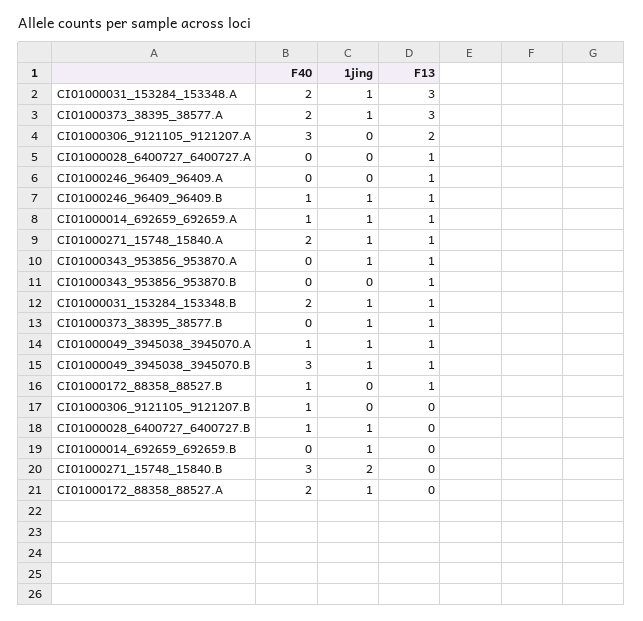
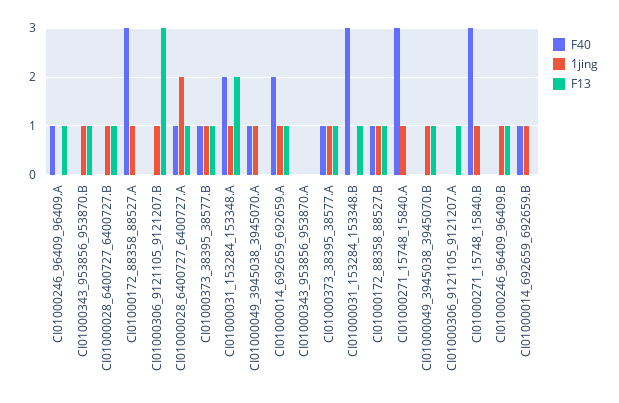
F13, CI01000031_153284_153348.A: 3 -> 2
F40, CI01000373_38395_38577.A: 2 -> 1
F13, CI01000373_38395_38577.A: 3 -> 1
F40, CI01000306_9121105_9121207.A: 3 -> 0
F13, CI01000306_9121105_9121207.A: 2 -> 1
F40, CI01000028_6400727_6400727.A: 0 -> 1
1jing, CI01000028_6400727_6400727.A: 0 -> 2
F40, CI01000246_96409_96409.A: 0 -> 1
F40, CI01000246_96409_96409.B: 1 -> 0
F40, CI01000014_692659_692659.A: 1 -> 2
F40, CI01000271_15748_15840.A: 2 -> 3
F13, CI01000271_15748_15840.A: 1 -> 0
1jing, CI01000343_953856_953870.A: 1 -> 0
F13, CI01000343_953856_953870.A: 1 -> 0
1jing, CI01000343_953856_953870.B: 0 -> 1
F40, CI01000031_153284_153348.B: 2 -> 3
1jing, CI01000031_153284_153348.B: 1 -> 0
F40, CI01000373_38395_38577.B: 0 -> 1
F13, CI01000049_3945038_3945070.A: 1 -> 0
F40, CI01000049_3945038_3945070.B: 3 -> 0
1jing, CI01000172_88358_88527.B: 0 -> 1
F40, CI01000306_9121105_9121207.B: 1 -> 0
1jing, CI01000306_9121105_9121207.B: 0 -> 1
F13, CI01000306_9121105_9121207.B: 0 -> 3
F40, CI01000028_6400727_6400727.B: 1 -> 0
F13, CI01000028_6400727_6400727.B: 0 -> 1
F40, CI01000014_692659_692659.B: 0 -> 1
1jing, CI01000271_15748_15840.B: 2 -> 1
F40, CI01000172_88358_88527.A: 2 -> 3

